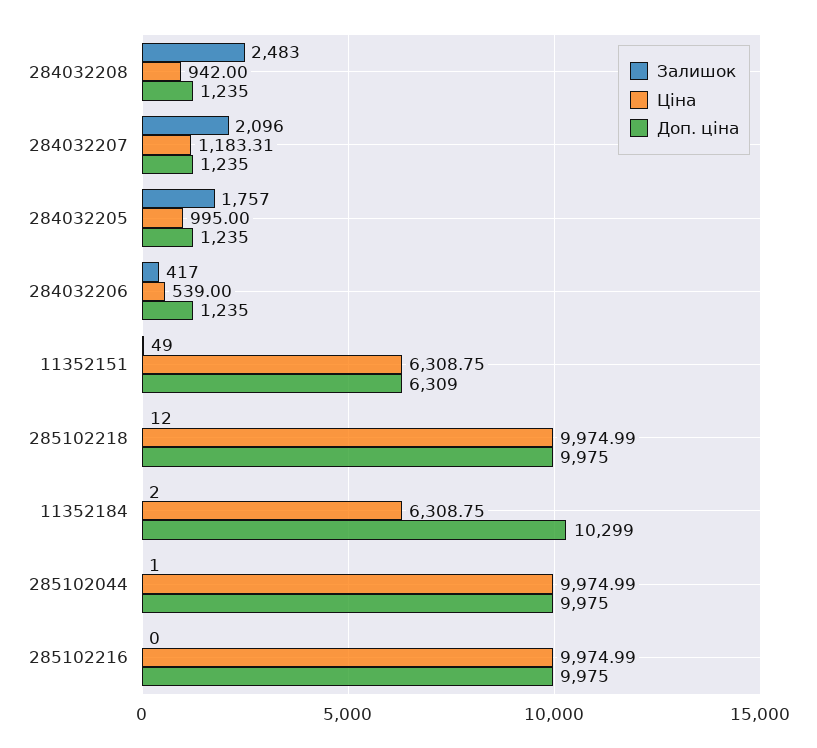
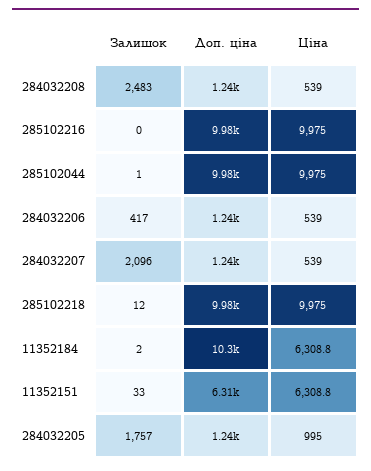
Ціна, 284032208: 942 -> 539
Ціна, 284032207: 1183.31 -> 539
Залишок, 11352151: 49 -> 33

